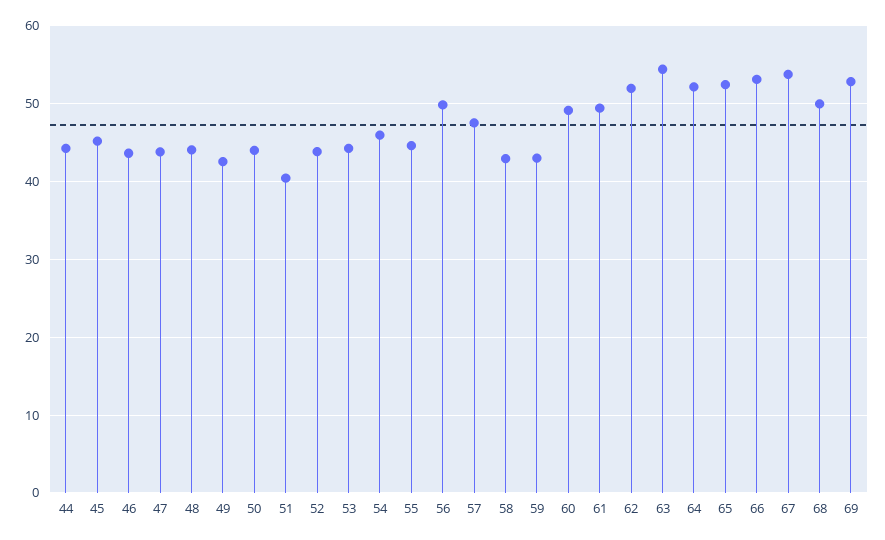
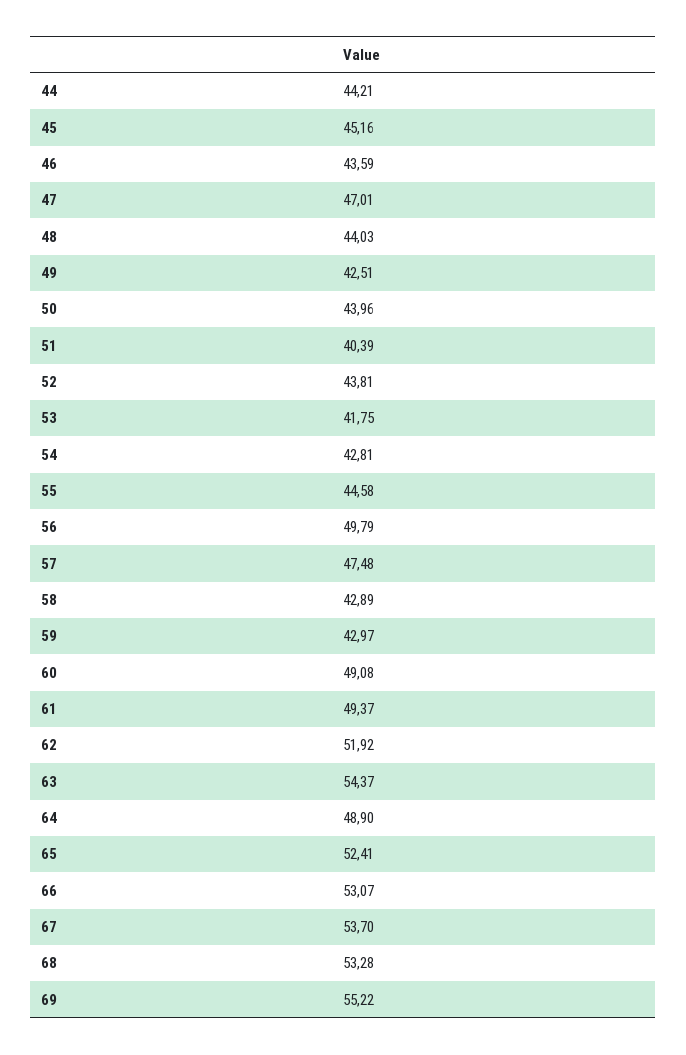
47: 44 -> 47.01
53: 44 -> 41.75
54: 46 -> 42.81
64: 52 -> 48.9
68: 50 -> 53.28
69: 53 -> 55.22

